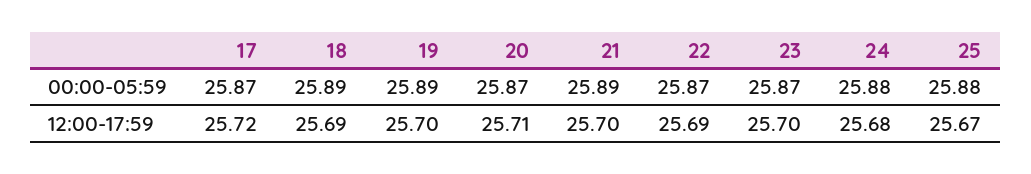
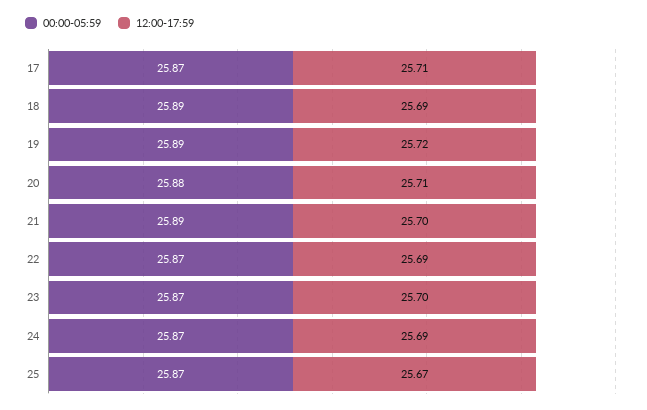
00:00-05:59, 20: 25.87 -> 25.88
00:00-05:59, 24: 25.88 -> 25.87
00:00-05:59, 25: 25.88 -> 25.87
12:00-17:59, 17: 25.72 -> 25.71
12:00-17:59, 19: 25.7 -> 25.72
12:00-17:59, 24: 25.68 -> 25.69

